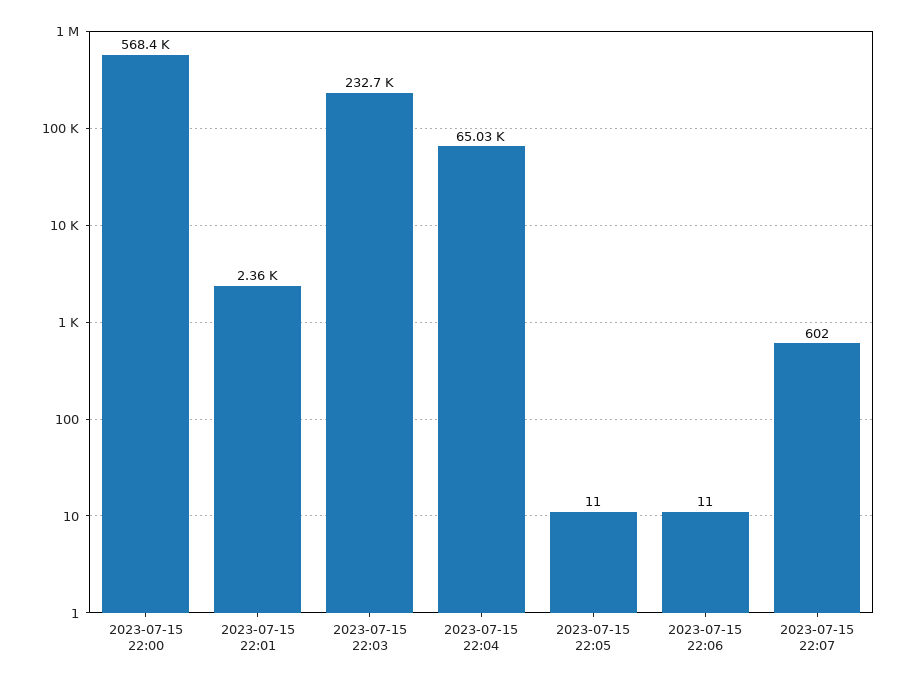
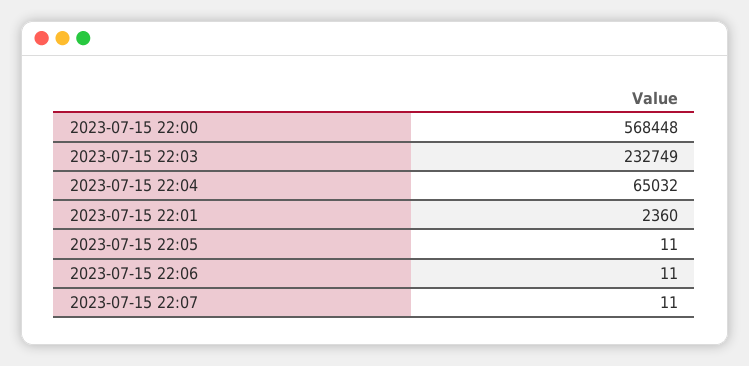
2023-07-15 22:07: 602 -> 11

